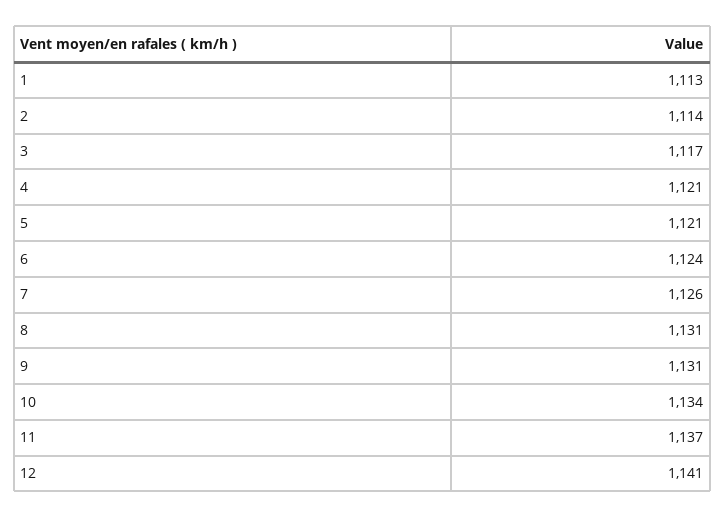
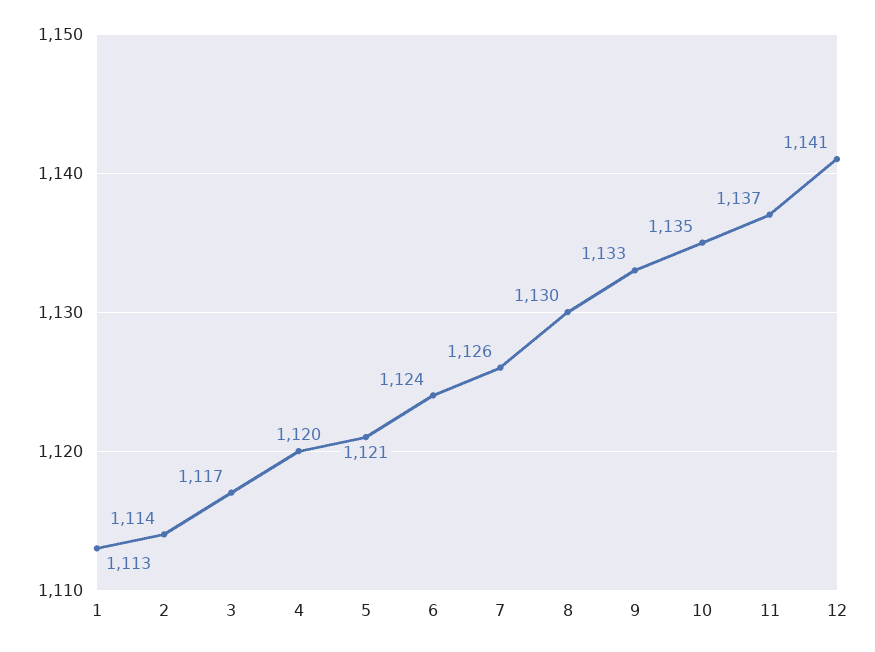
4: 1121 -> 1120
8: 1131 -> 1130
9: 1131 -> 1133
10: 1134 -> 1135

